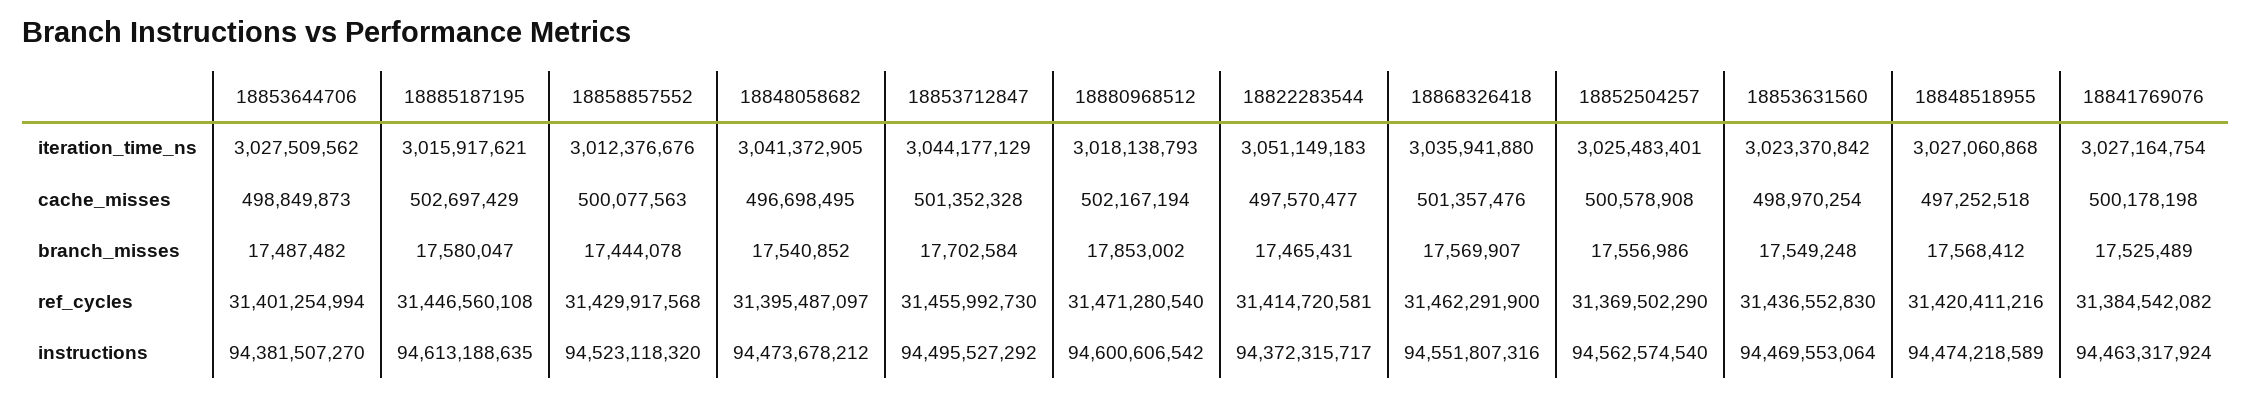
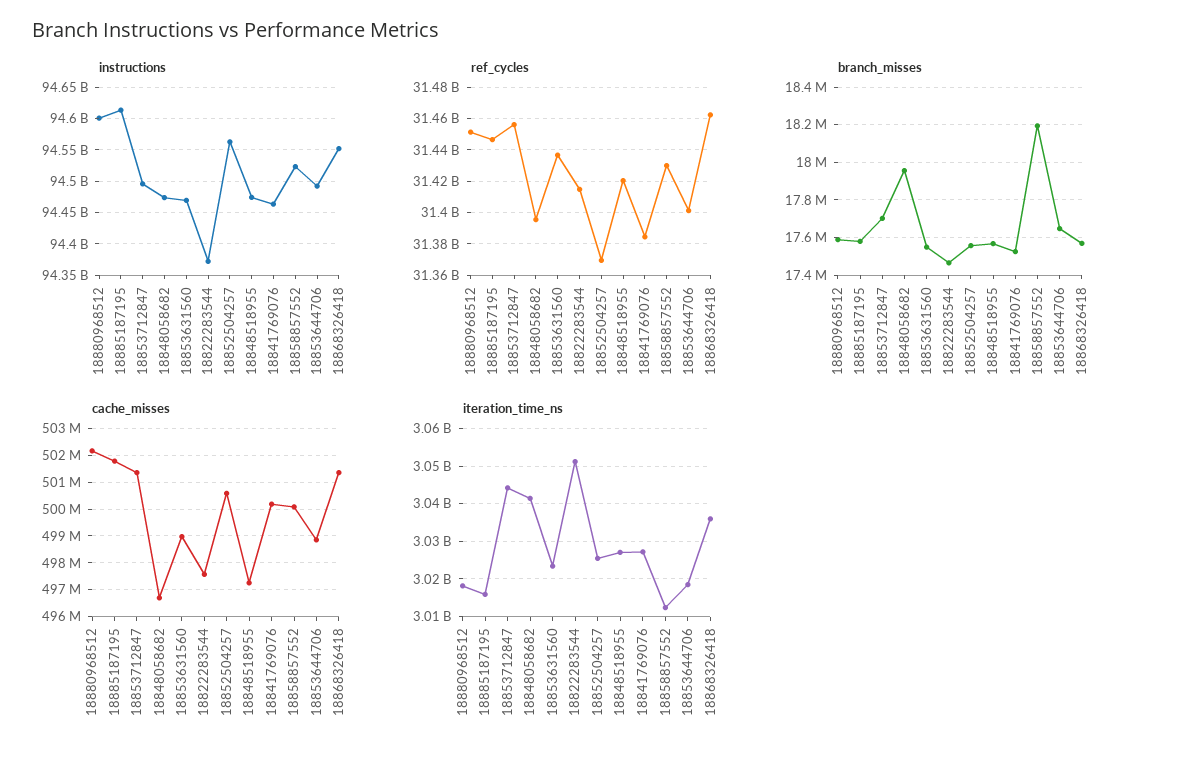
iteration_time_ns, 18853644706: 3027509562 -> 3018000000
cache_misses, 18885187195: 502697429 -> 501750000
branch_misses, 18853644706: 17487482 -> 17650000
branch_misses, 18858857552: 17444078 -> 18200000
branch_misses, 18848058682: 17540852 -> 17950000
branch_misses, 18880968512: 17853002 -> 17600000
ref_cycles, 18880968512: 31471280540 -> 31450000000
instructions, 18853644706: 94381507270 -> 94490000000

